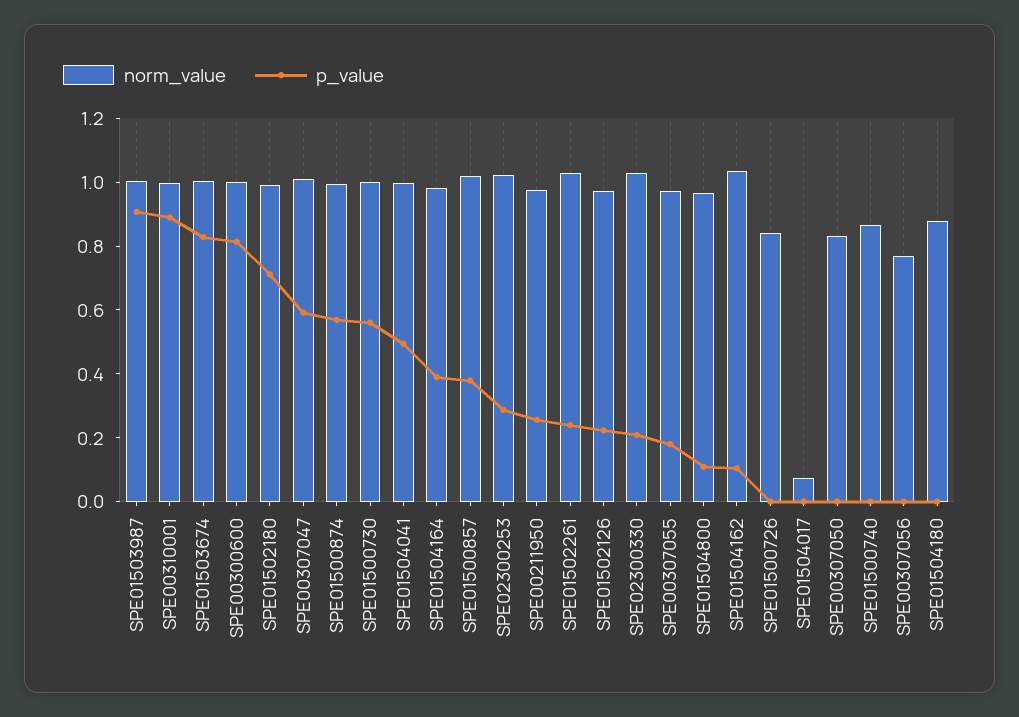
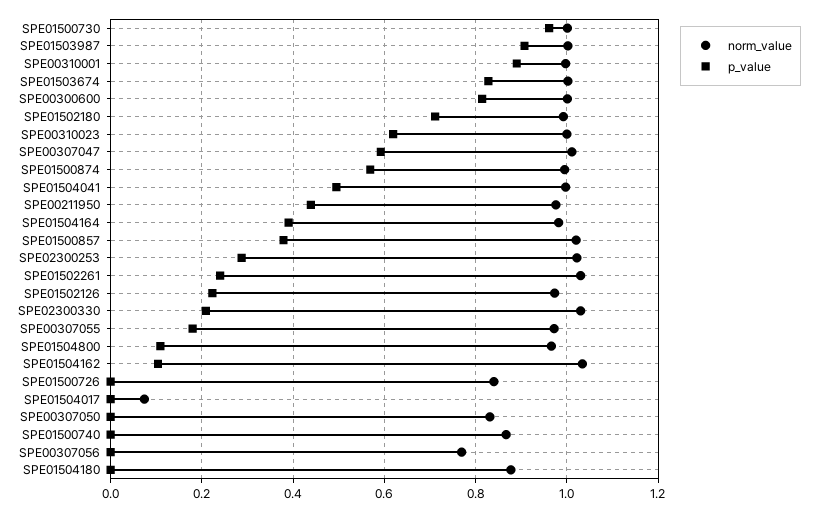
p_value, SPE01500730: 0.55 -> 0.96
p_value, SPE00211950: 0.25 -> 0.44
norm_value, SPE00310023: none -> 1
p_value, SPE00310023: none -> 0.62

